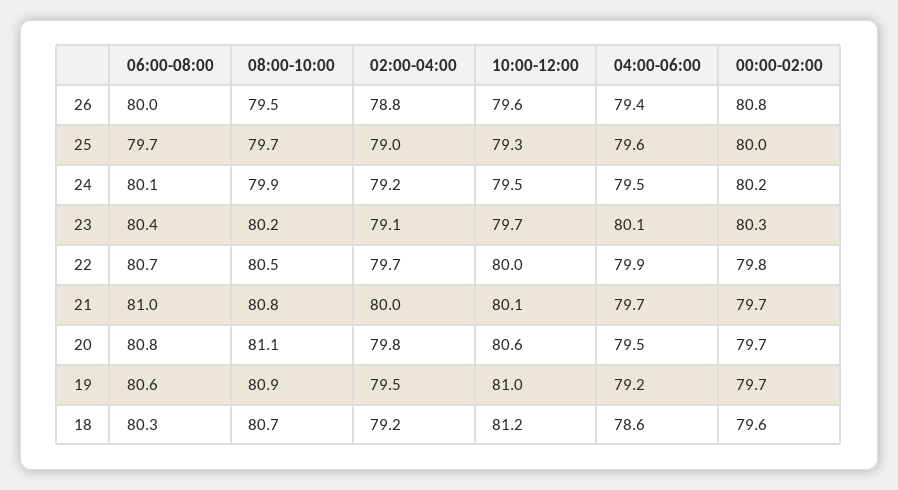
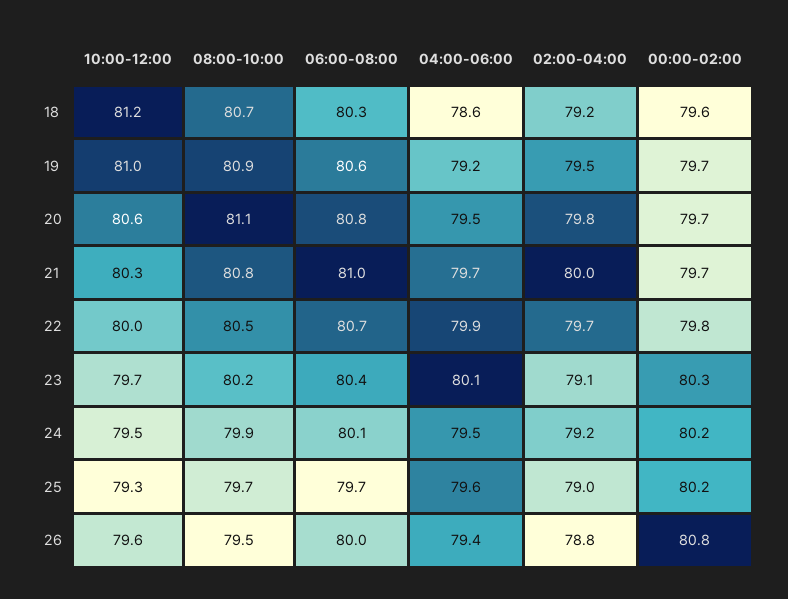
00:00-02:00, 25: 80 -> 80.2
10:00-12:00, 21: 80.1 -> 80.3

